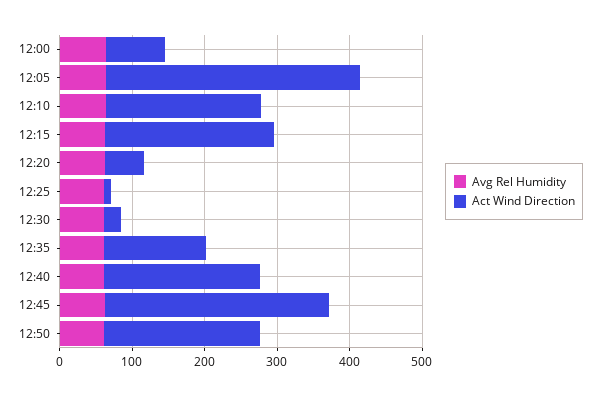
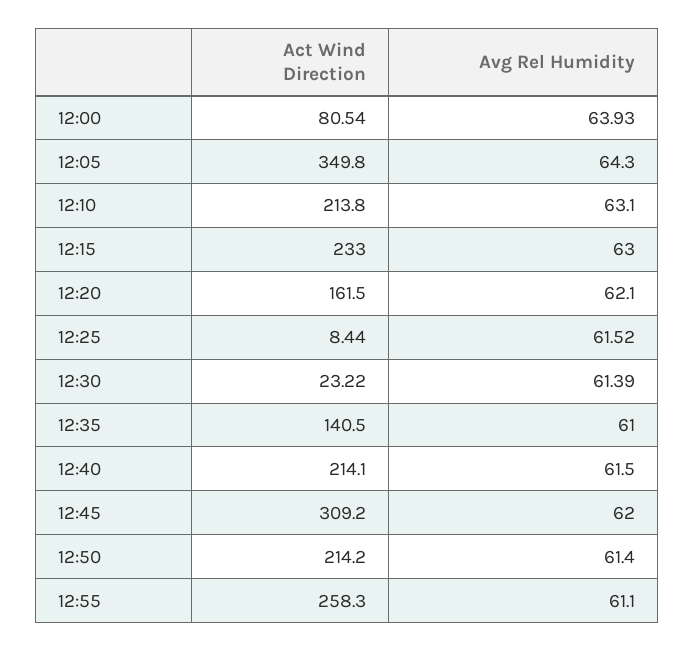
Act Wind Direction, 12:20: 60 -> 161.5
Act Wind Direction, 12:55: none -> 258.3
Avg Rel Humidity, 12:55: none -> 61.1

